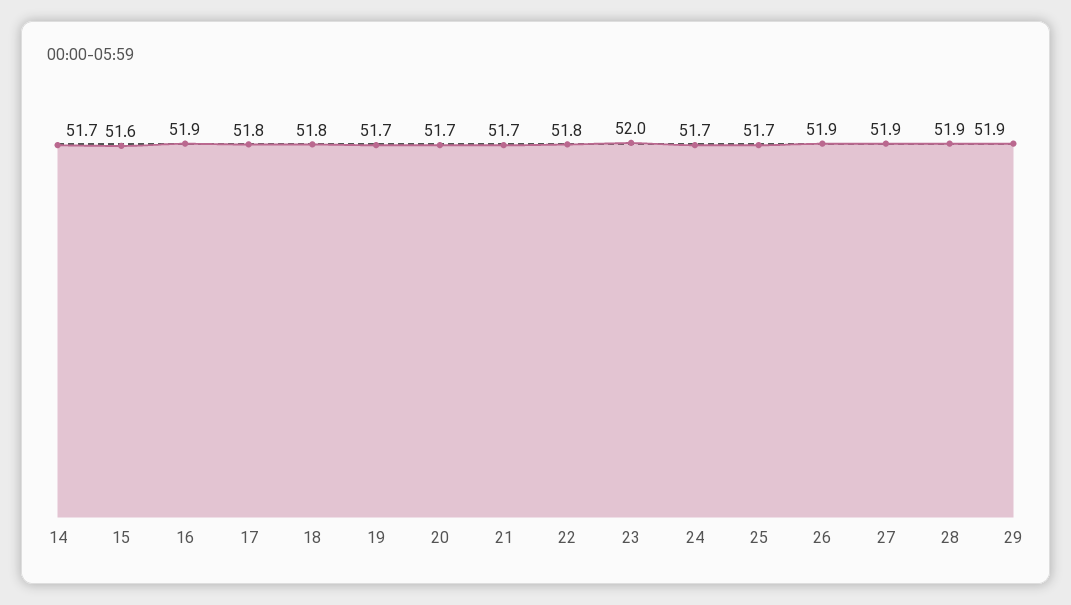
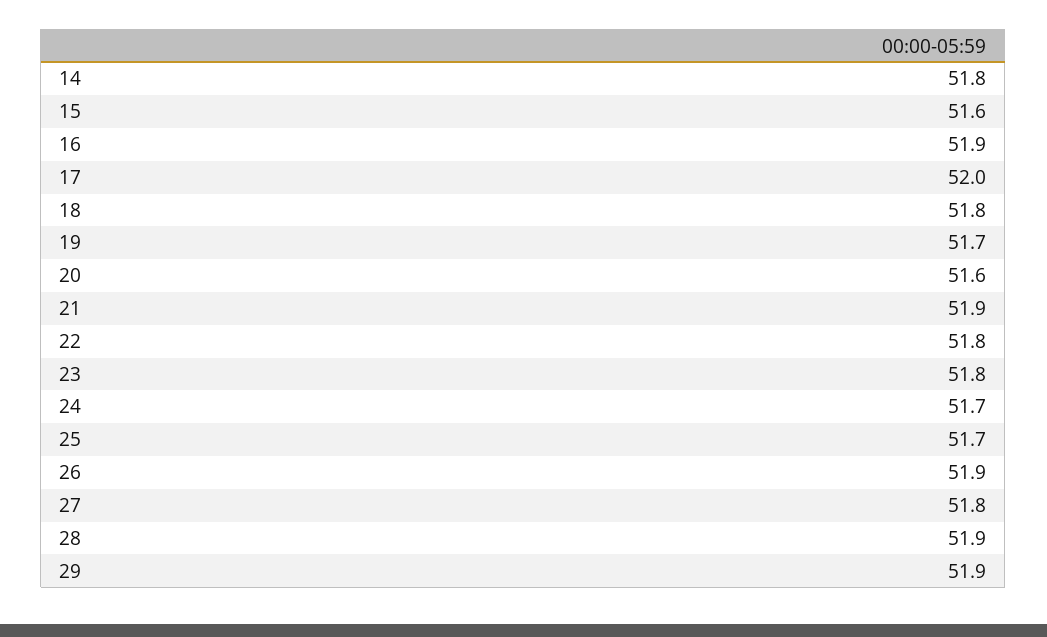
14: 51.7 -> 51.8
17: 51.8 -> 52
20: 51.7 -> 51.6
21: 51.7 -> 51.9
23: 52 -> 51.8
27: 51.9 -> 51.8

